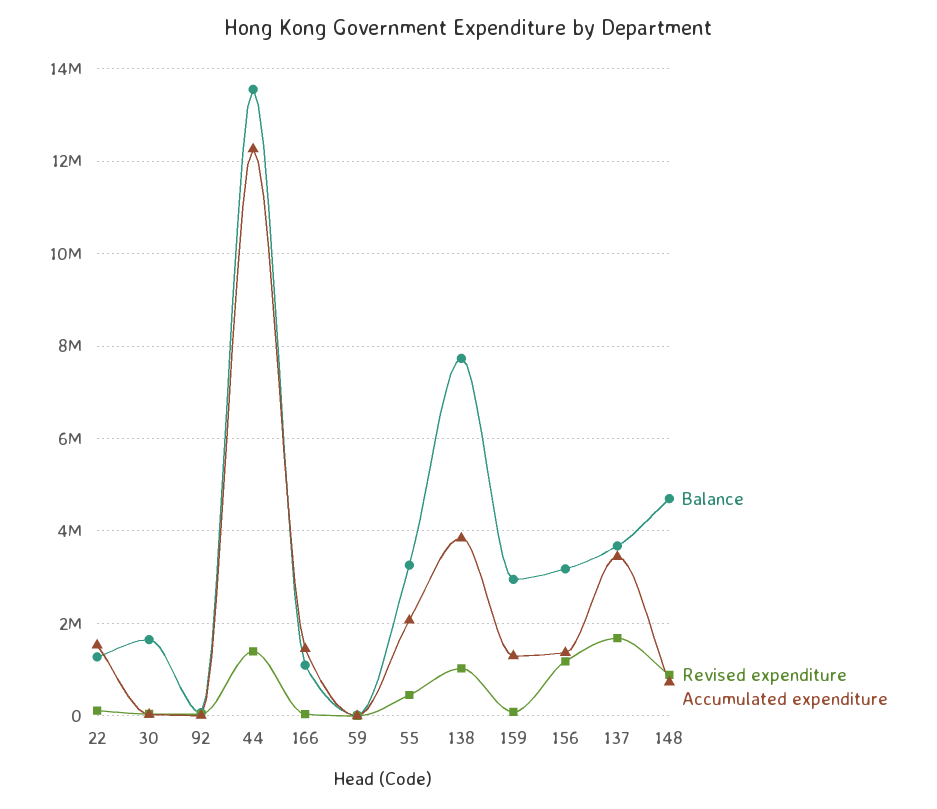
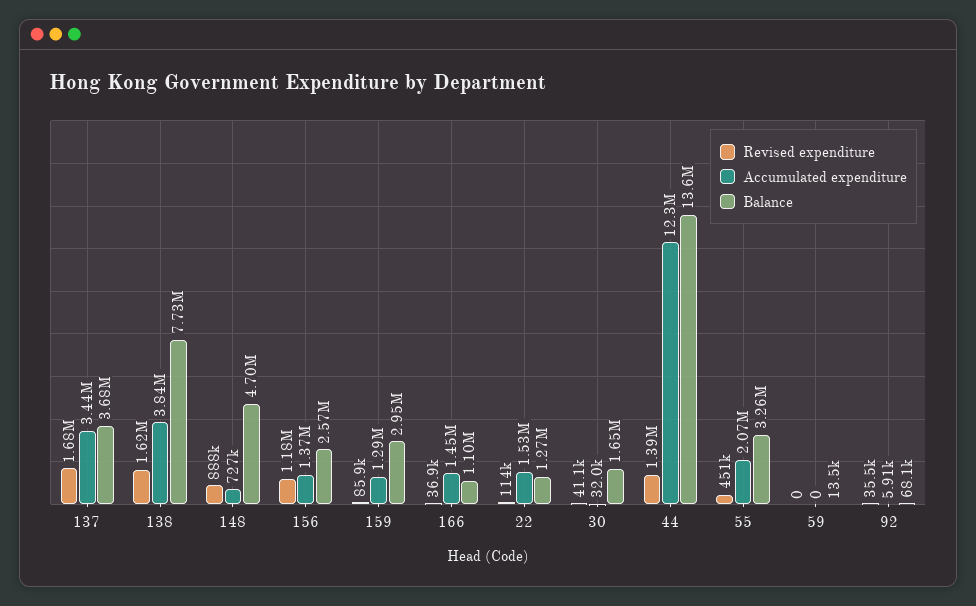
Revised expenditure, 138: 1000000 -> 1620000
Balance, 156: 3200000 -> 2570000

